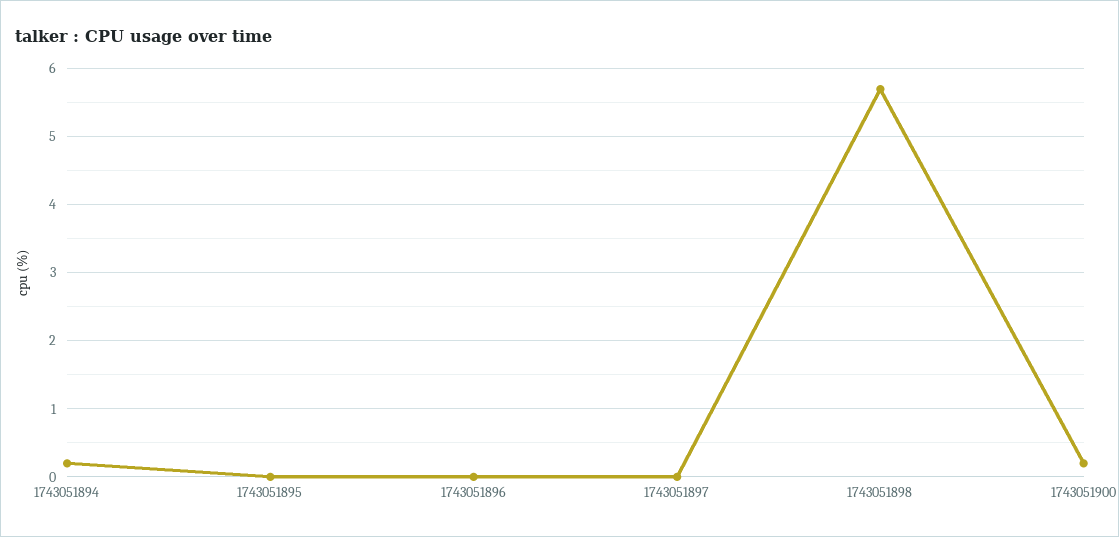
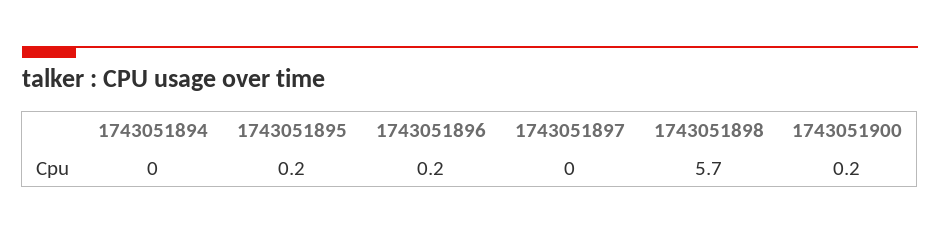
1743051894: 0.2 -> 0
1743051895: 0 -> 0.2
1743051896: 0 -> 0.2

